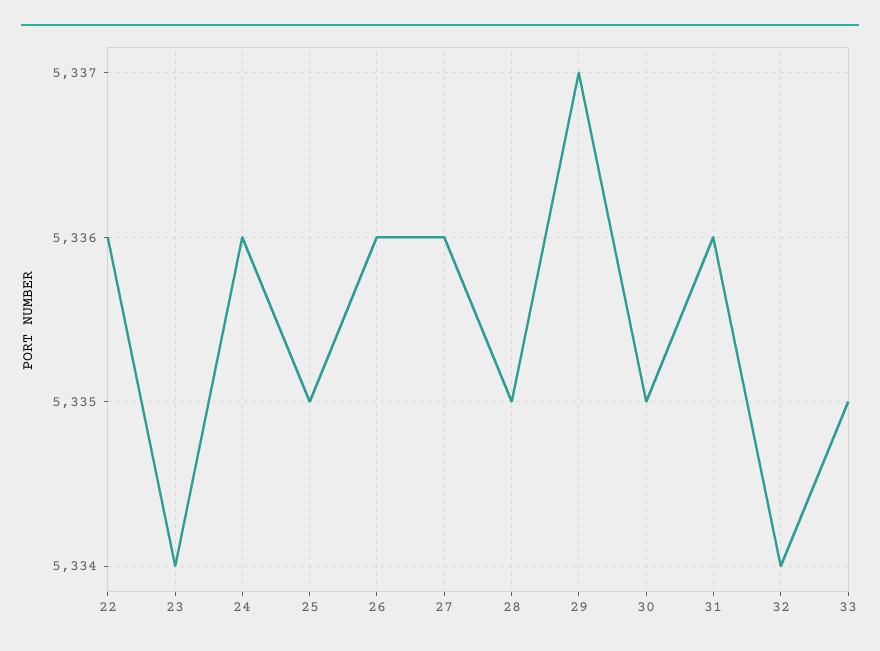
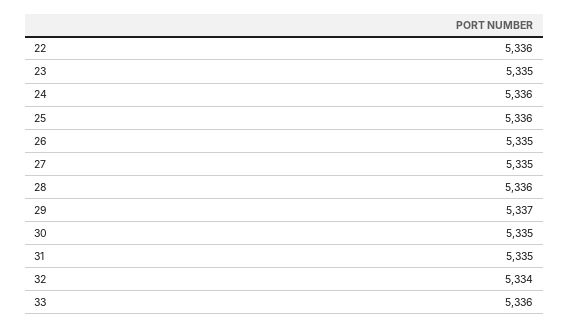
23: 5334 -> 5335
25: 5335 -> 5336
26: 5336 -> 5335
27: 5336 -> 5335
28: 5335 -> 5336
31: 5336 -> 5335
33: 5335 -> 5336

